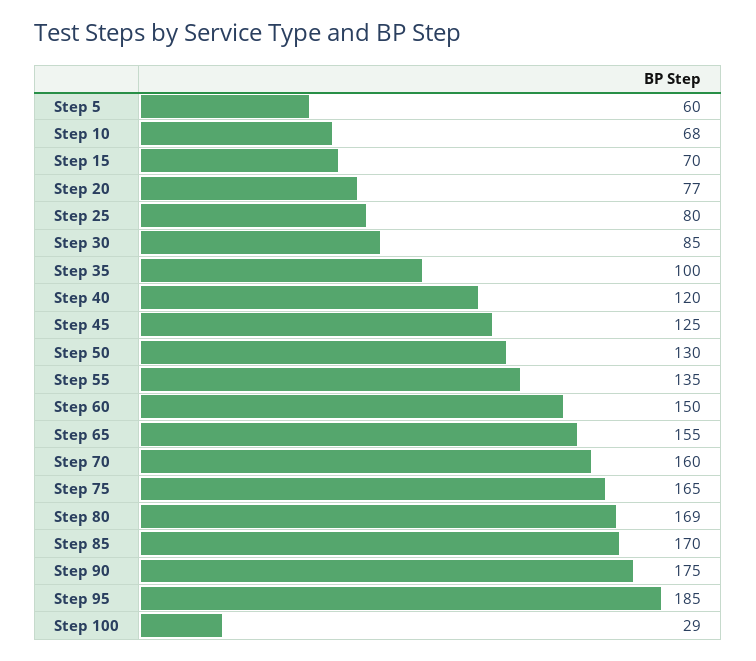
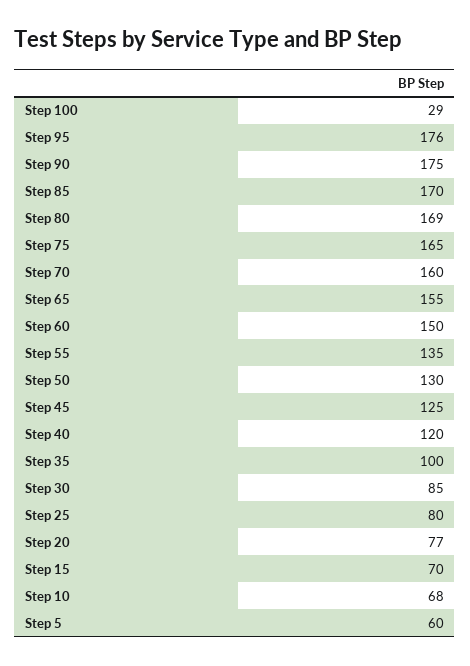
Step 95: 185 -> 176

